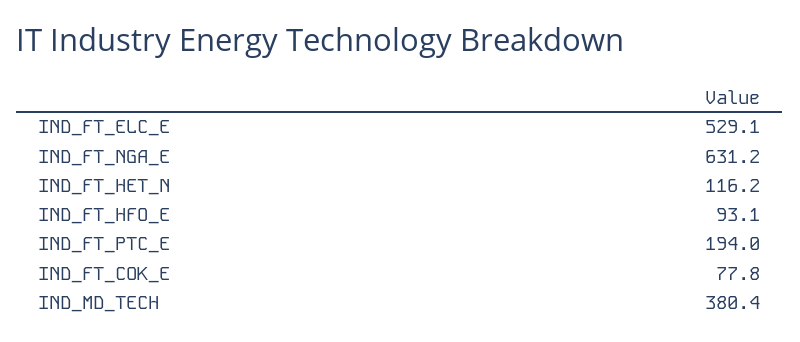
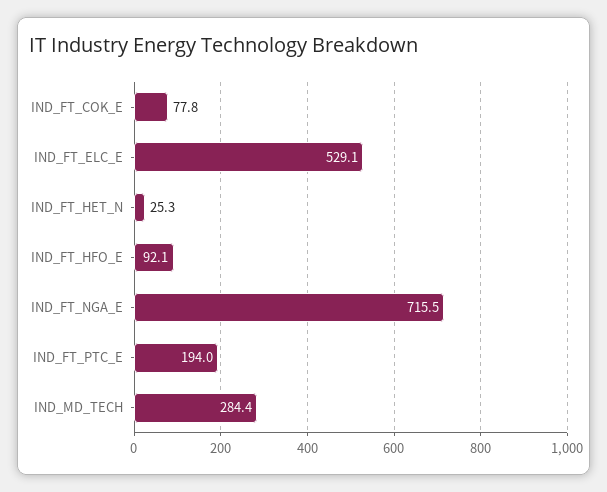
IND_FT_NGA_E: 631.2 -> 715.5
IND_FT_HET_N: 116.2 -> 25.3
IND_FT_HFO_E: 93.1 -> 92.1
IND_MD_TECH: 380.4 -> 284.4

